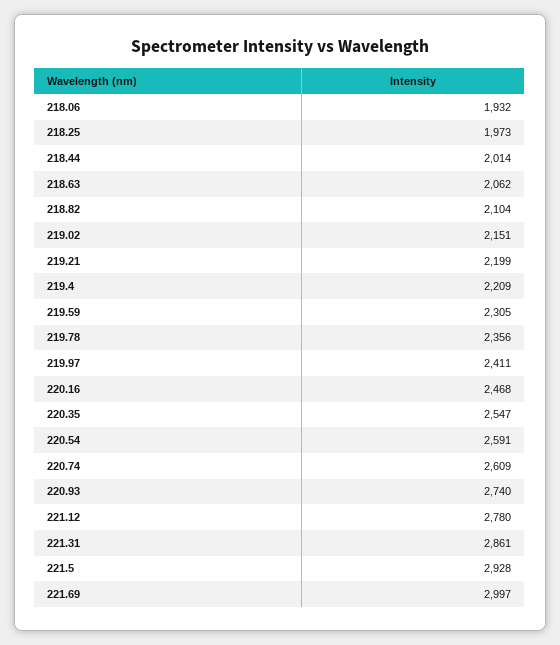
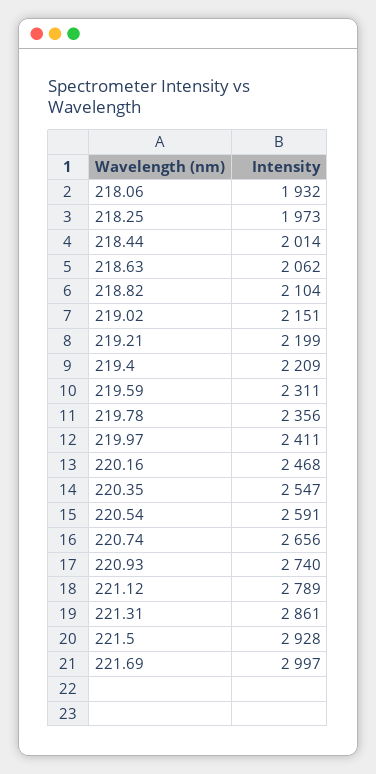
219.59: 2305 -> 2311
220.74: 2609 -> 2656
221.12: 2780 -> 2789

